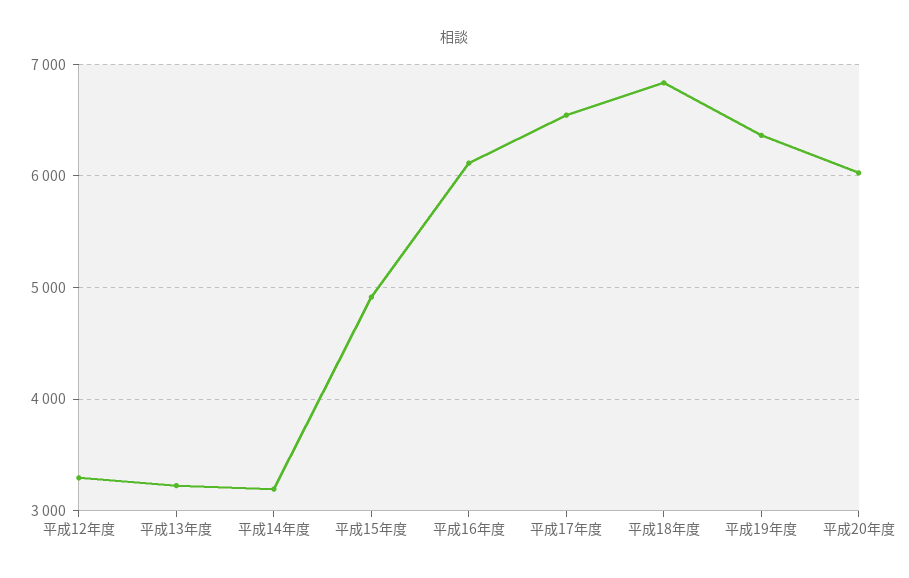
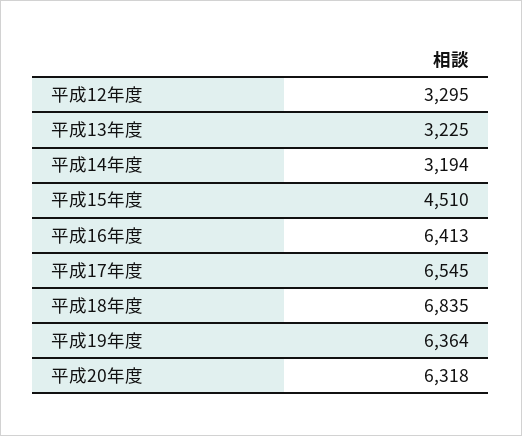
平成15年度: 4900 -> 4510
平成16年度: 6100 -> 6413
平成20年度: 6000 -> 6318

